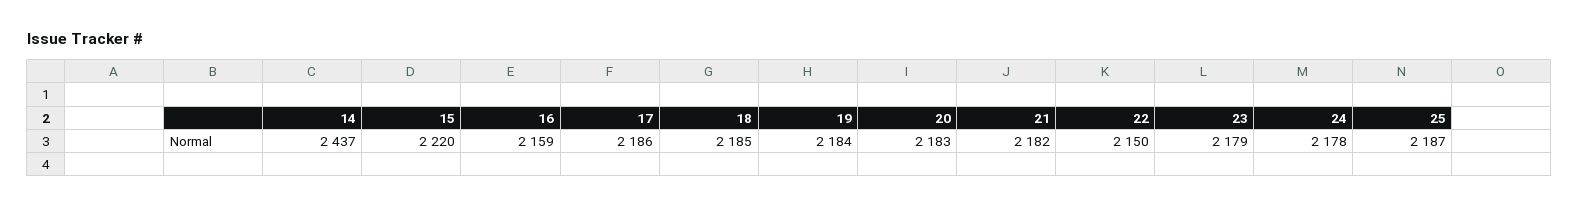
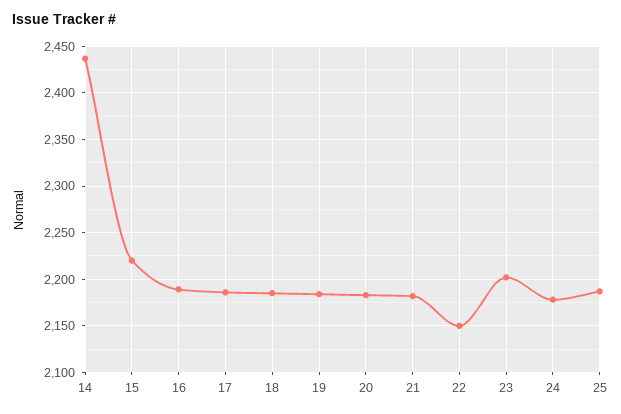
16: 2159 -> 2190
23: 2179 -> 2200

